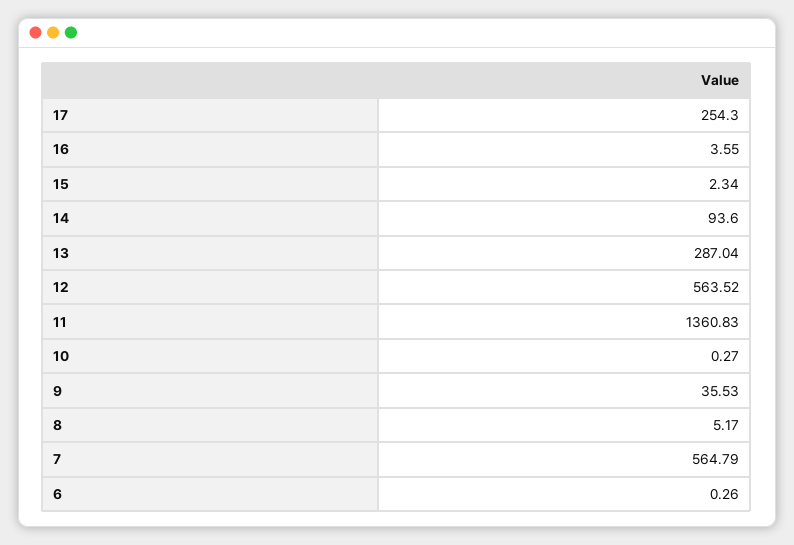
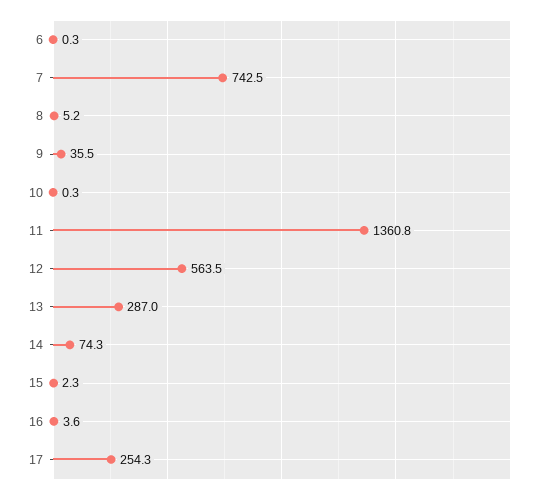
14: 93.6 -> 74.3
7: 564.79 -> 742.5

